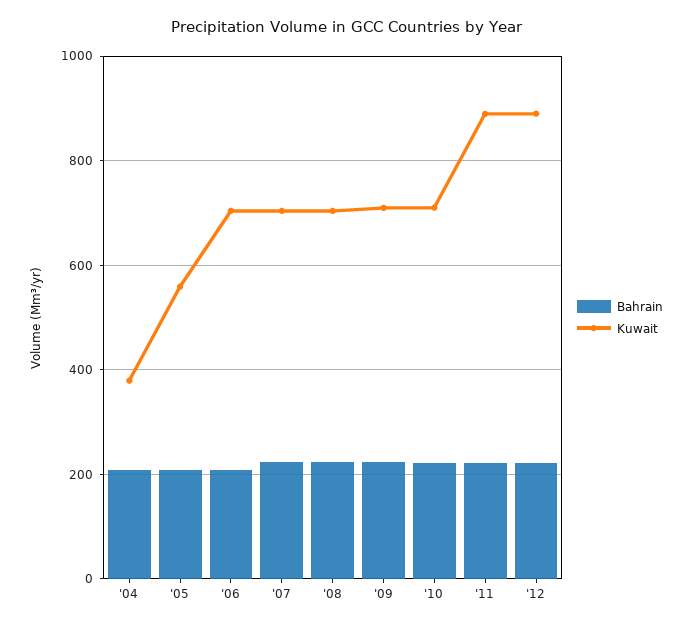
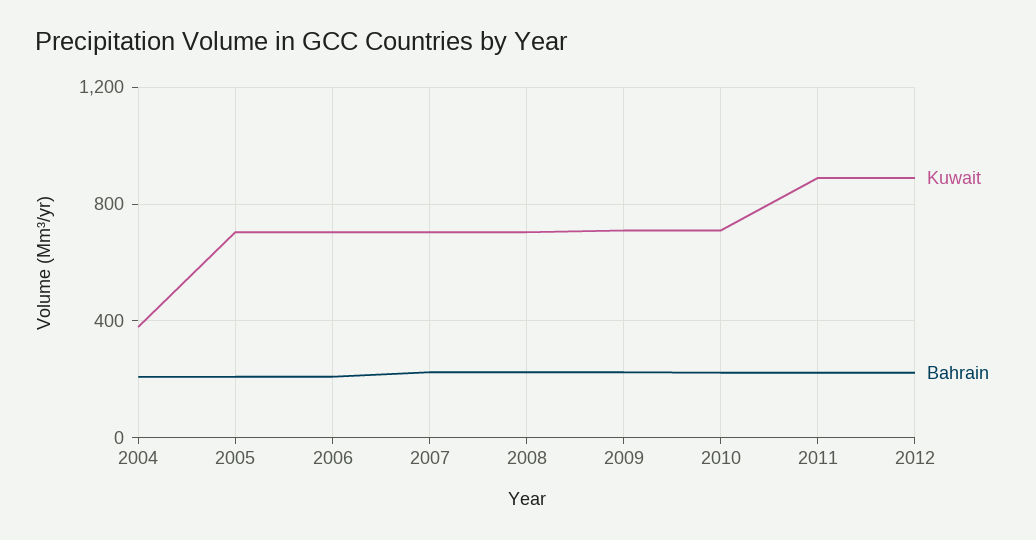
Kuwait, '05: 560 -> 700

